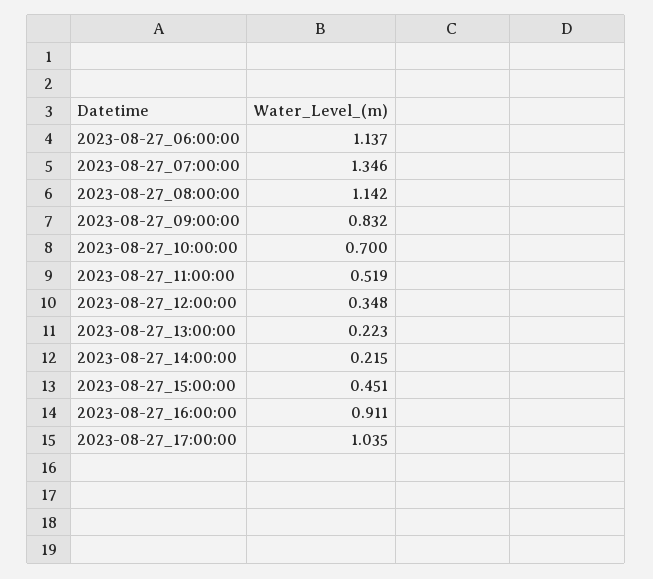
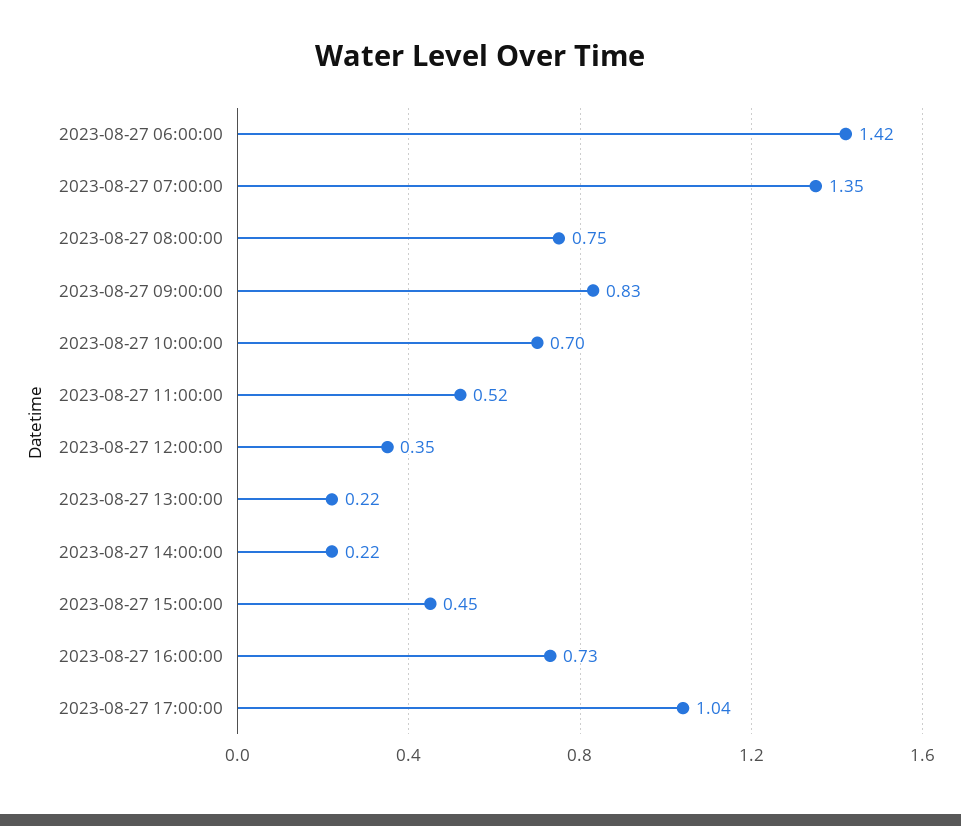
2023-08-27_06:00:00: 1.137 -> 1.42
2023-08-27_08:00:00: 1.142 -> 0.75
2023-08-27_16:00:00: 0.911 -> 0.73

